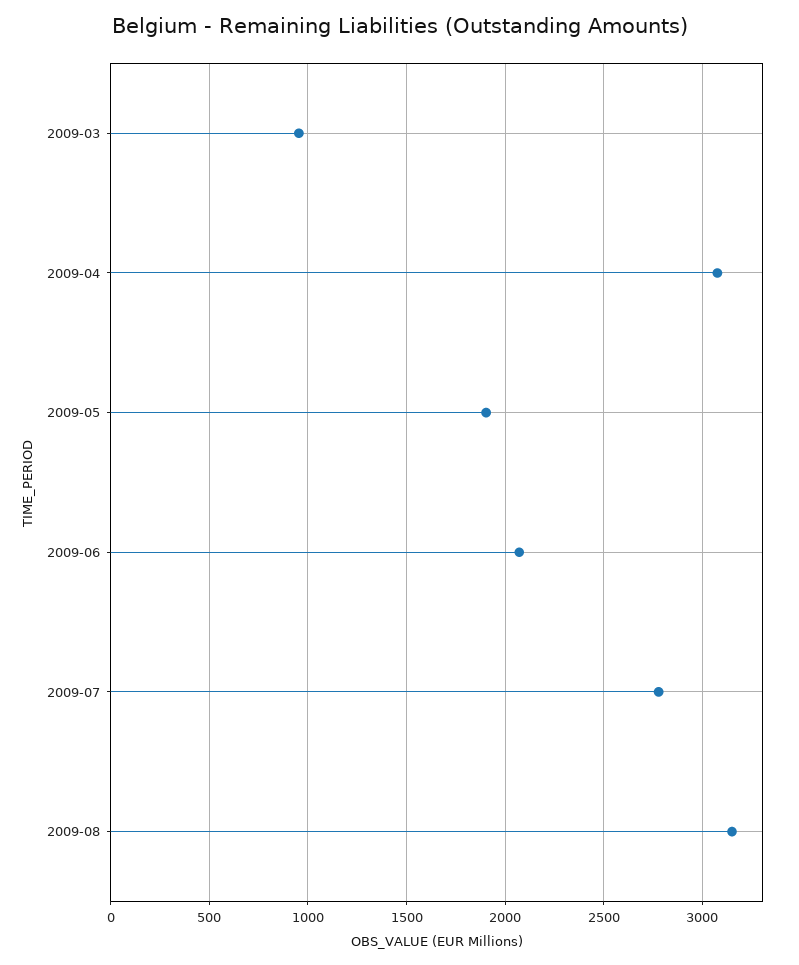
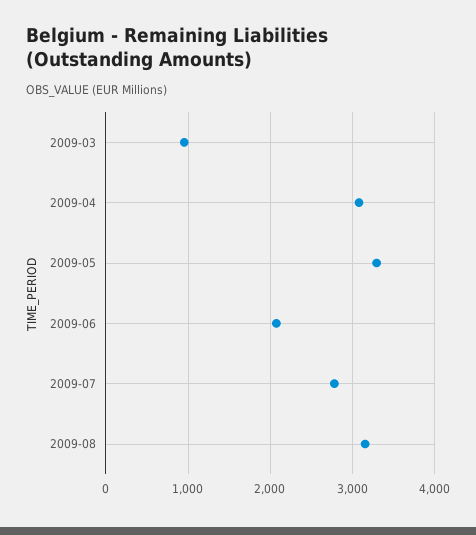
2009-05: 1900 -> 3300

